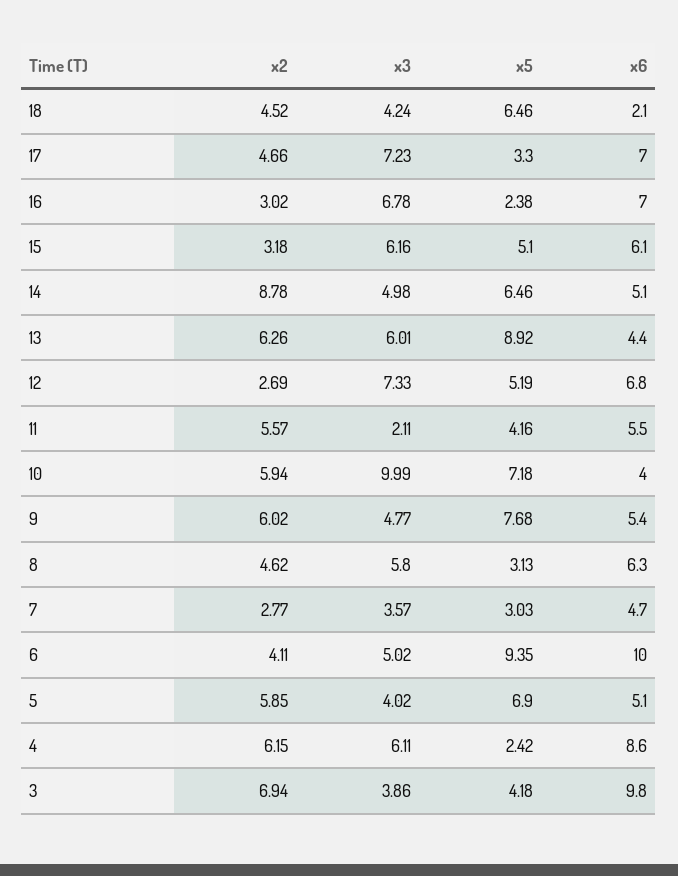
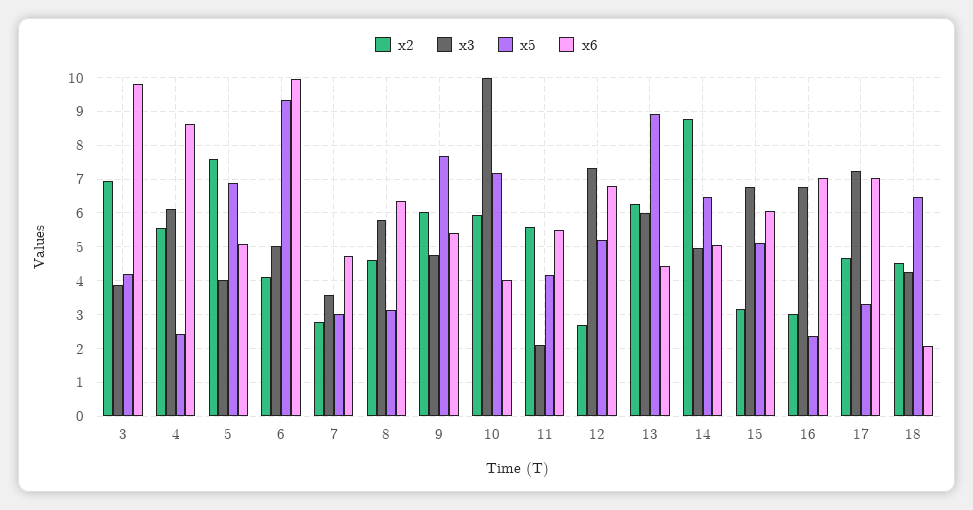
x3, 15: 6.16 -> 6.8
x2, 5: 5.85 -> 7.6
x2, 4: 6.15 -> 5.6

